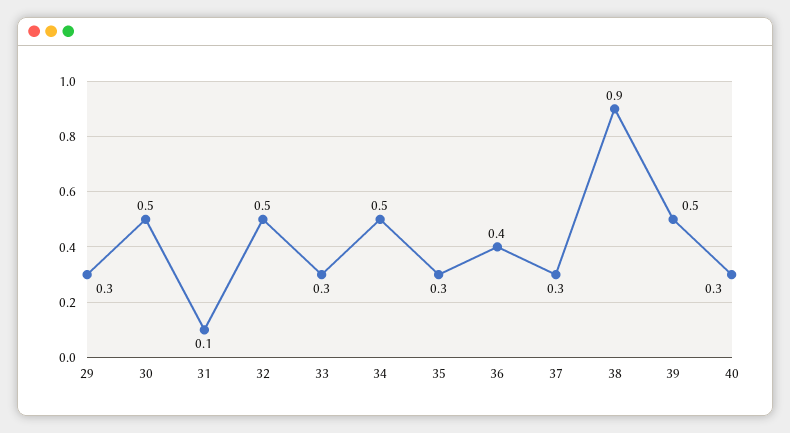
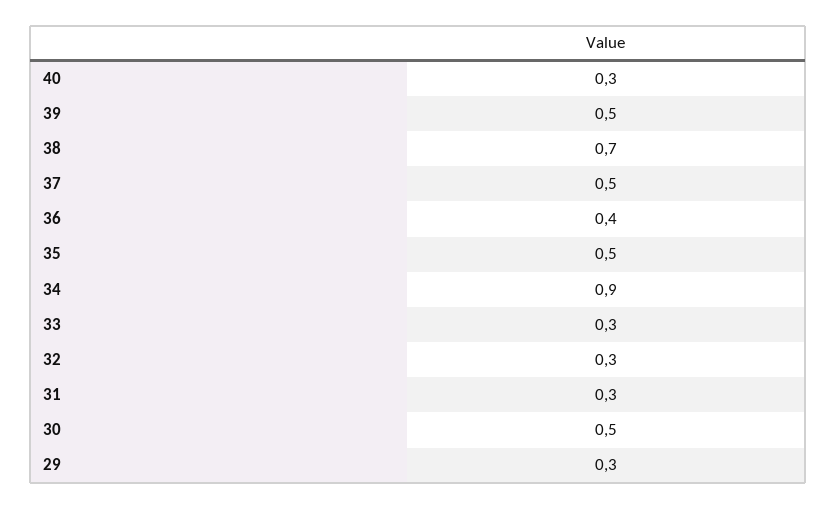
31: 0.1 -> 0.3
32: 0.5 -> 0.3
34: 0.5 -> 0.9
35: 0.3 -> 0.5
37: 0.3 -> 0.5
38: 0.9 -> 0.7

